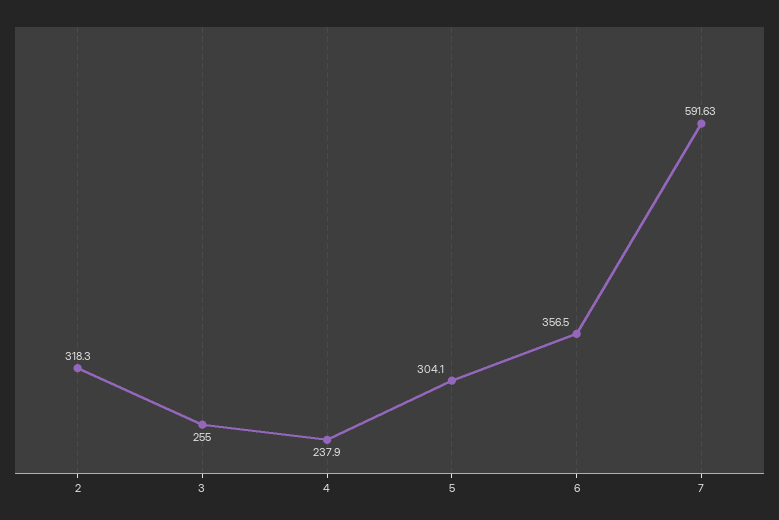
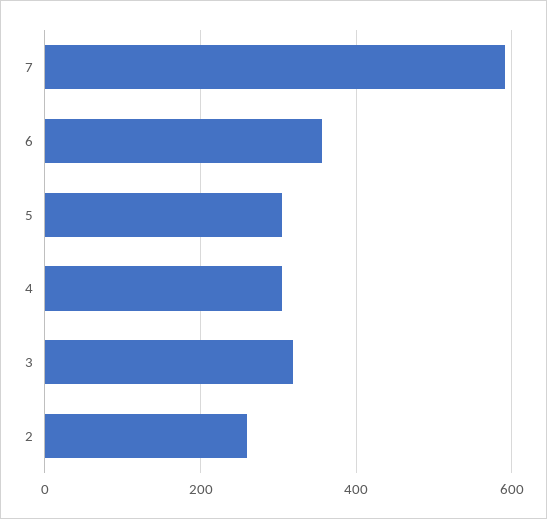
2: 318.3 -> 260
3: 255 -> 320
4: 237.9 -> 300

